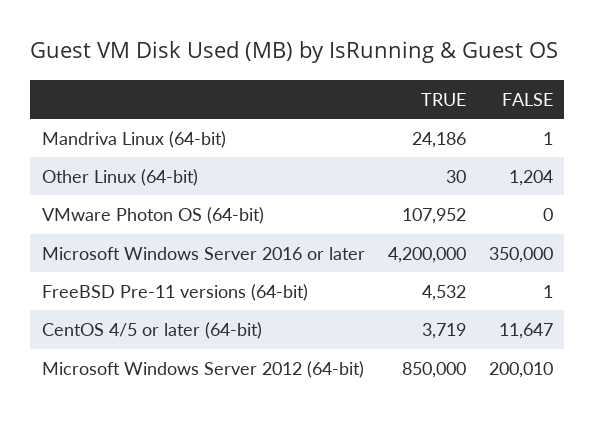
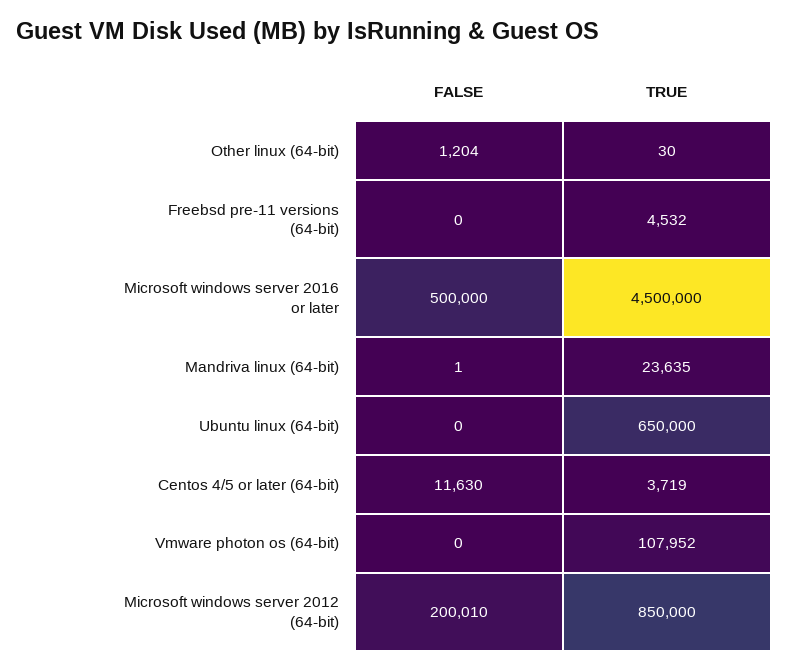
TRUE, Mandriva Linux (64-bit): 24186 -> 23635
TRUE, Microsoft Windows Server 2016 or later: 4200000 -> 4500000
FALSE, Microsoft Windows Server 2016 or later: 350000 -> 500000
FALSE, FreeBSD Pre-11 versions (64-bit): 1 -> 0
FALSE, CentOS 4/5 or later (64-bit): 11647 -> 11630
FALSE, Ubuntu linux (64-bit): none -> 0
TRUE, Ubuntu linux (64-bit): none -> 650000

